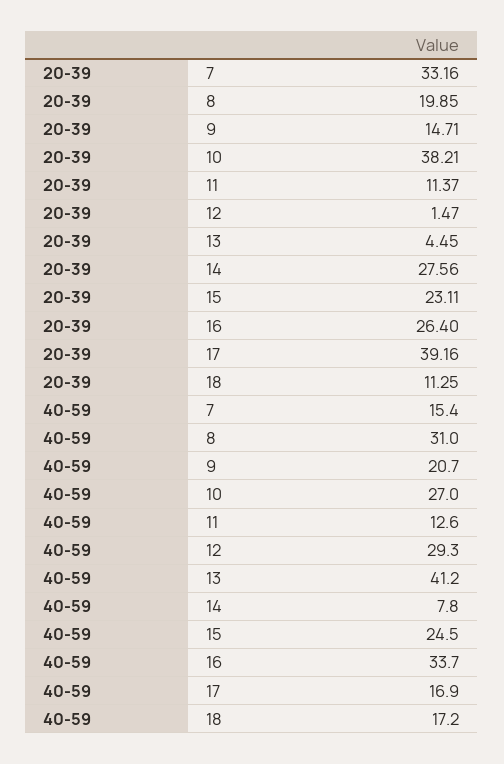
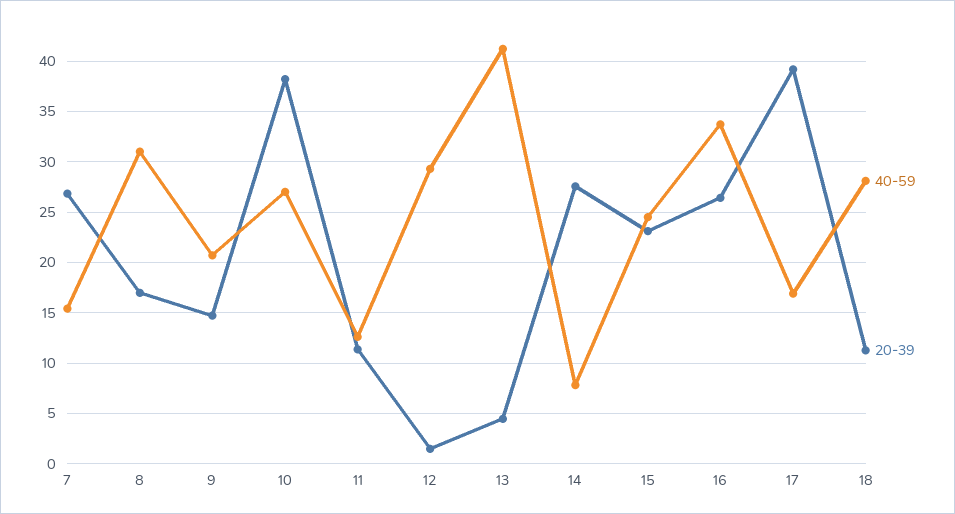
20-39, 7: 33.16 -> 27
20-39, 8: 19.85 -> 17
40-59, 18: 17.2 -> 28

